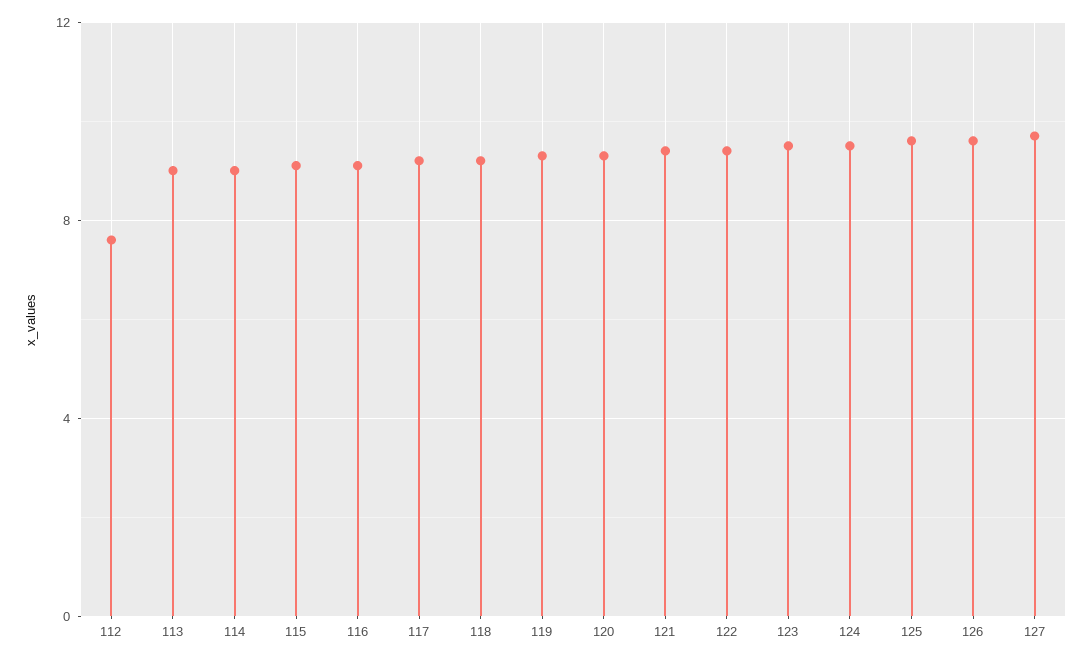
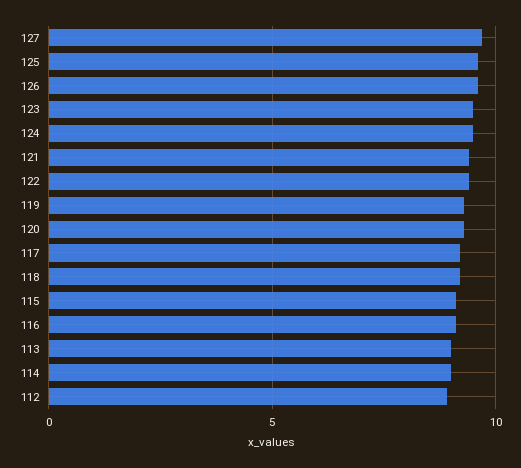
112: 7.5 -> 9

